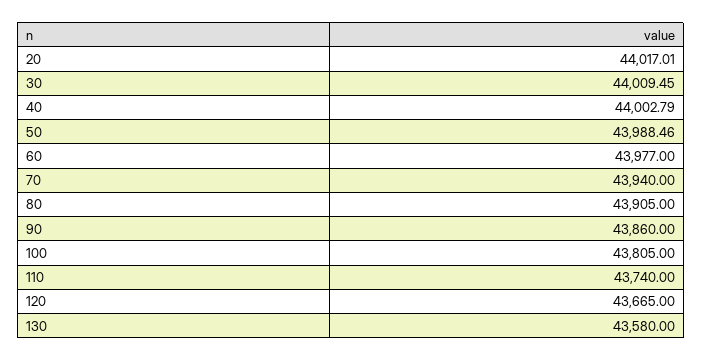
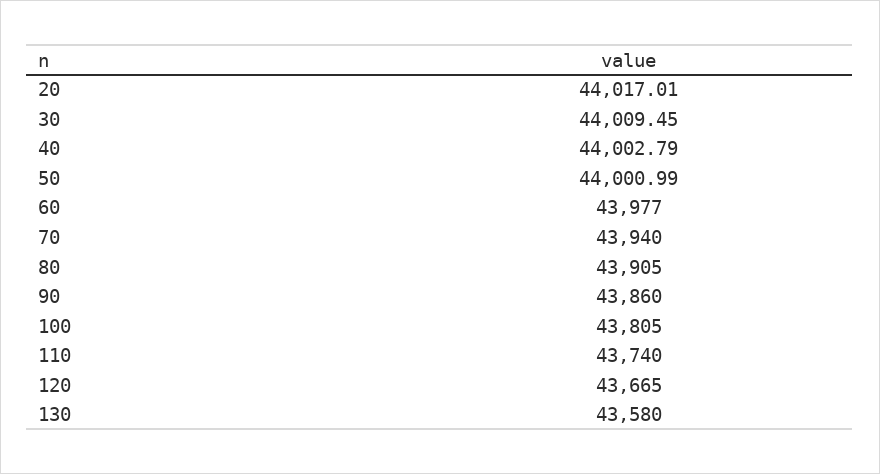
50: 43988.46 -> 44000.99

